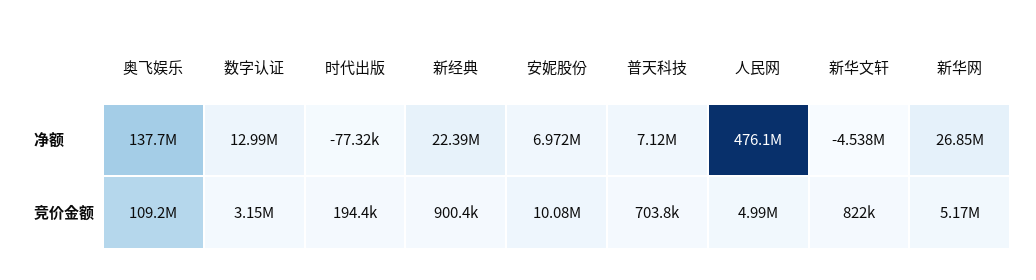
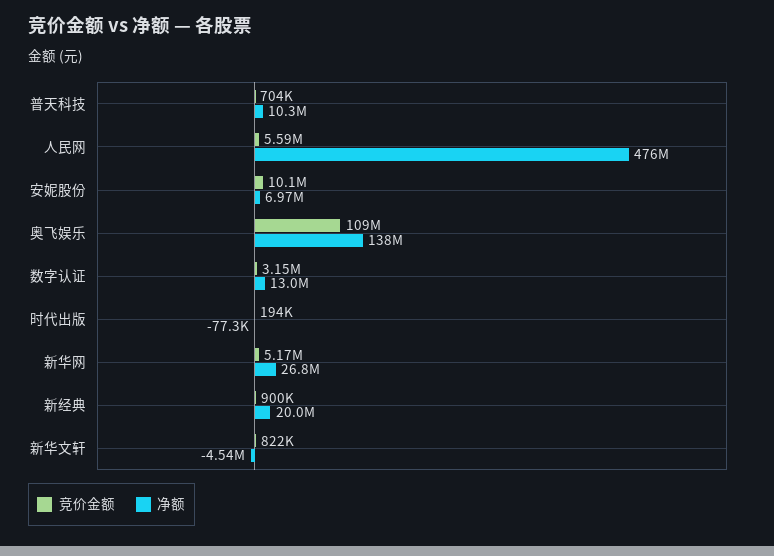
净额, 新经典: 22390000 -> 20000000
净额, 普天科技: 7120000 -> 10300000
竞价金额, 人民网: 4990000 -> 5590000

